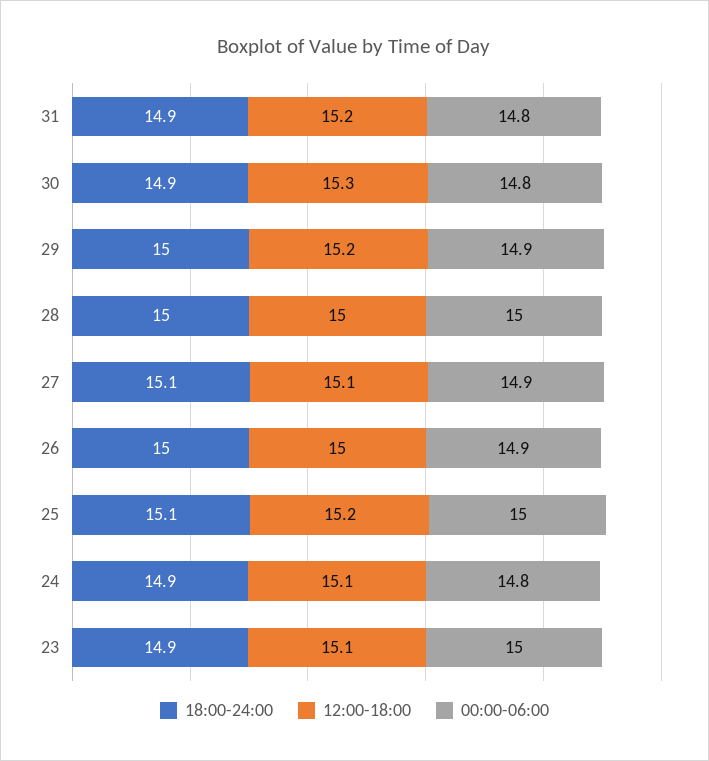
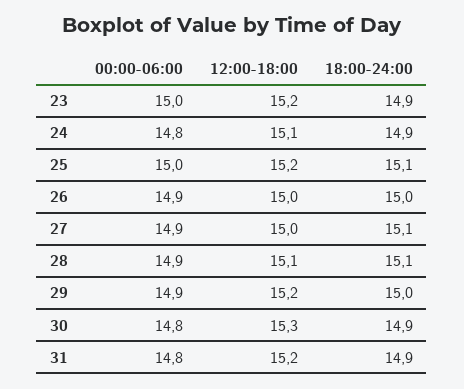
18:00-24:00, 28: 15 -> 15.1
12:00-18:00, 28: 15 -> 15.1
00:00-06:00, 28: 15 -> 14.9
12:00-18:00, 27: 15.1 -> 15
12:00-18:00, 23: 15.1 -> 15.2

